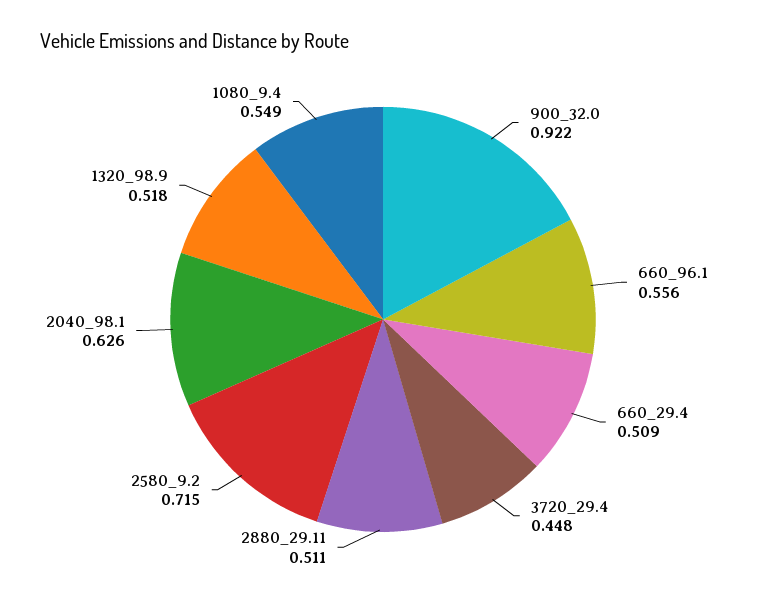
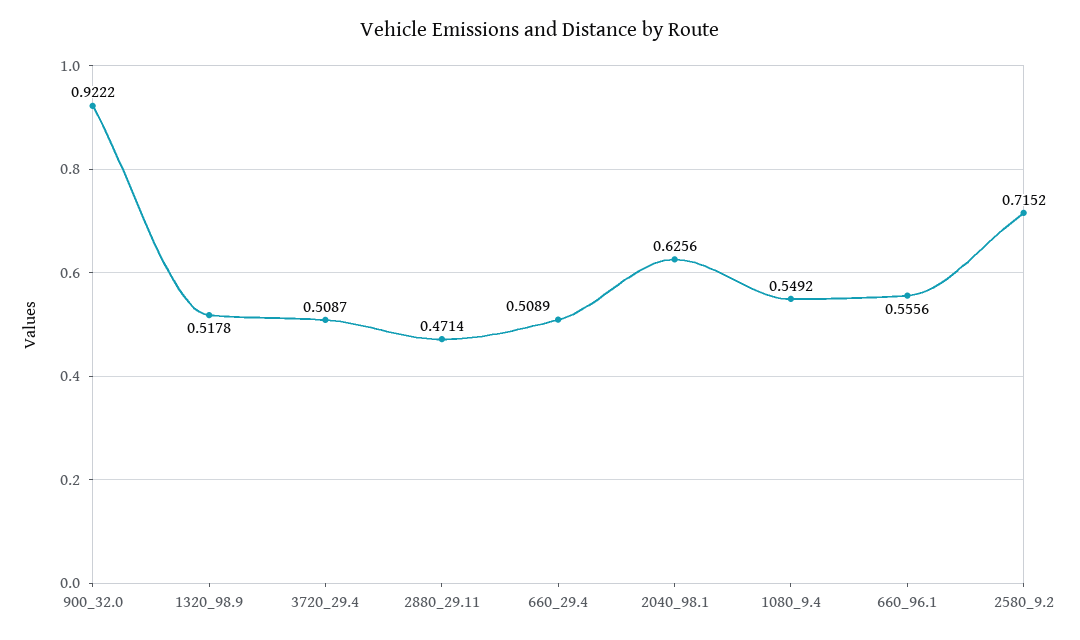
3720_29.4: 0.448 -> 0.5087
2880_29.11: 0.511 -> 0.4714

